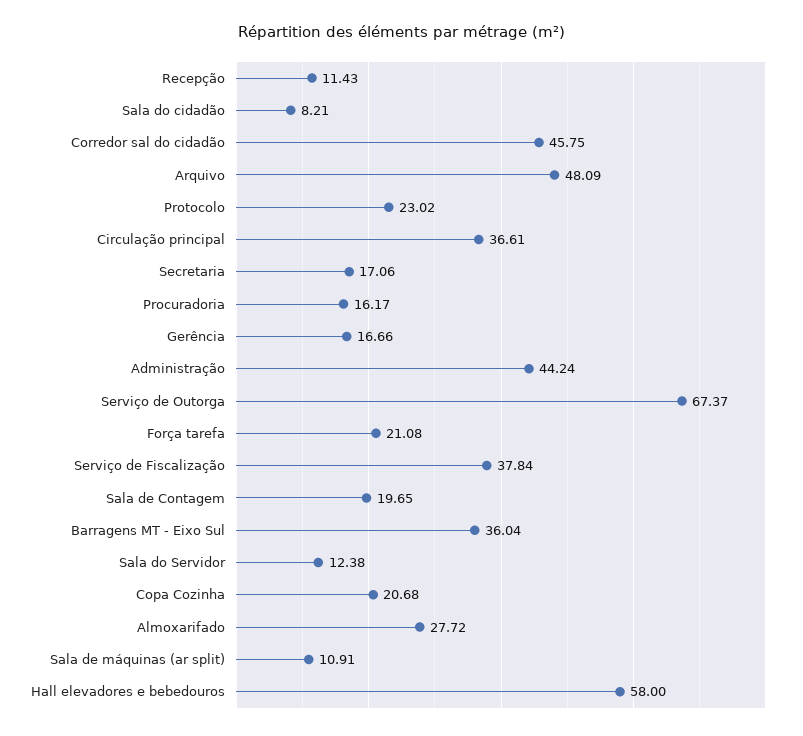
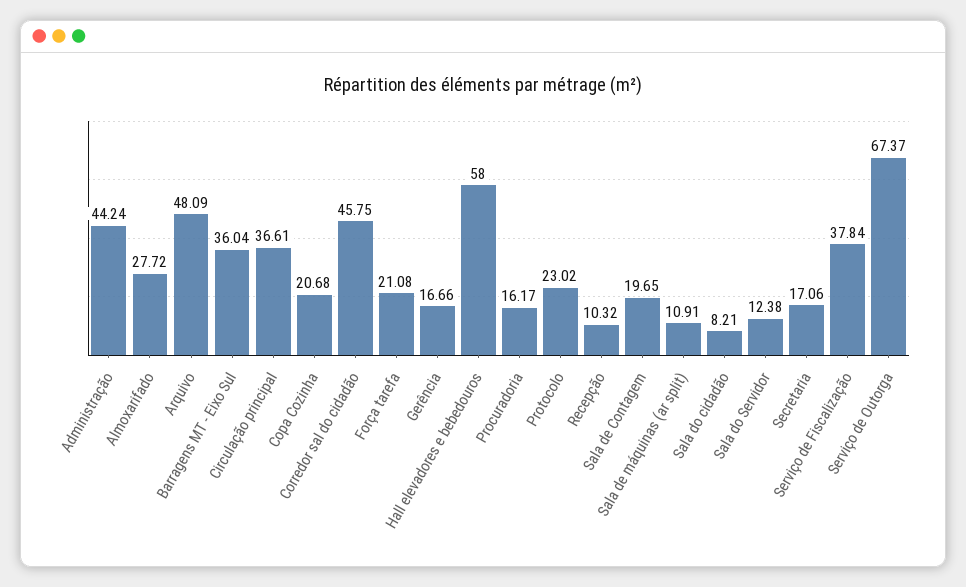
Recepção: 11.43 -> 10.32

